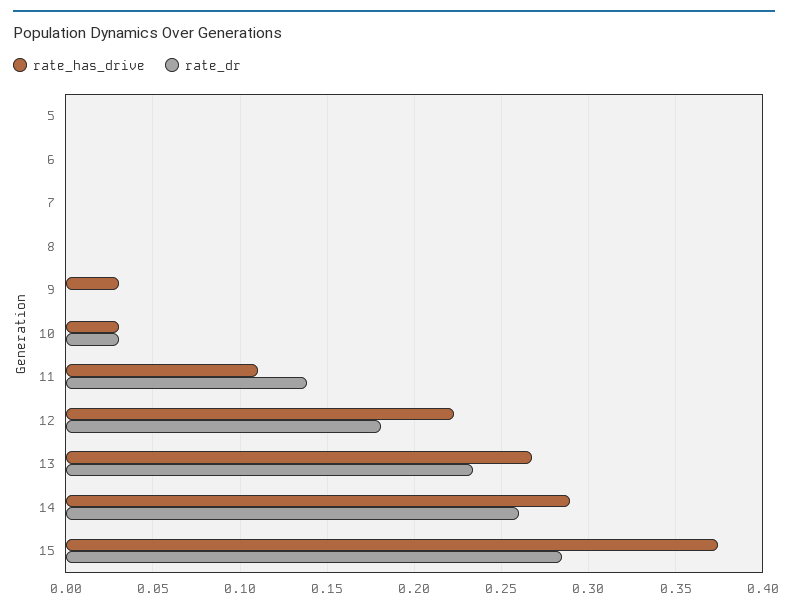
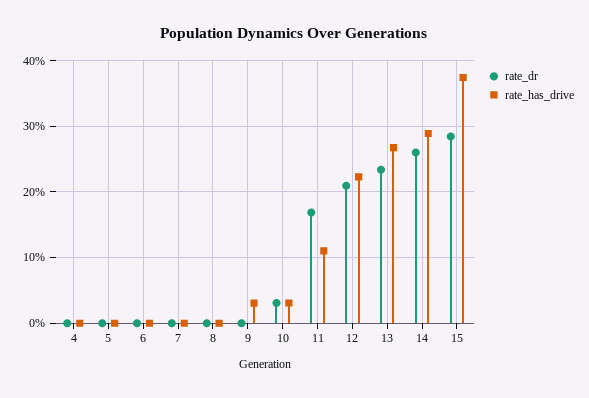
rate_dr, 11: 0.14 -> 0.17
rate_dr, 12: 0.18 -> 0.21
rate_dr, 4: none -> 0
rate_has_drive, 4: none -> 0

